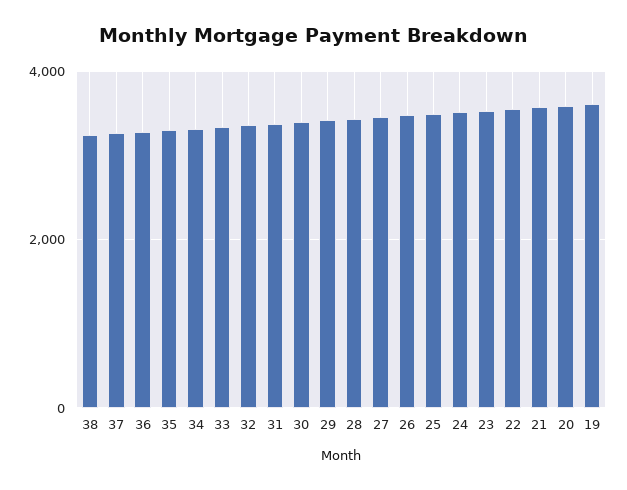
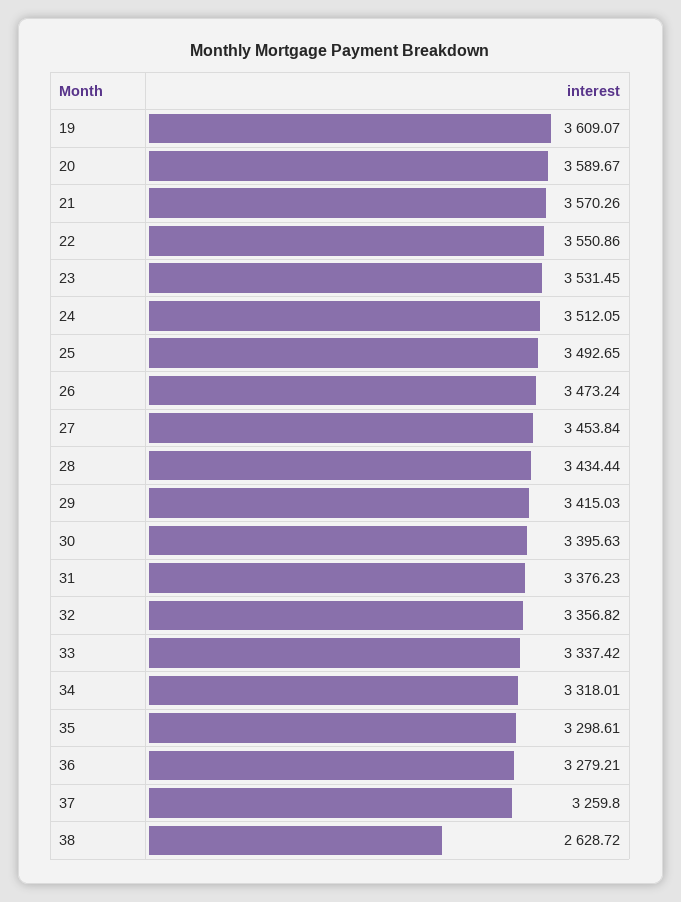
38: 3200 -> 2628.72

